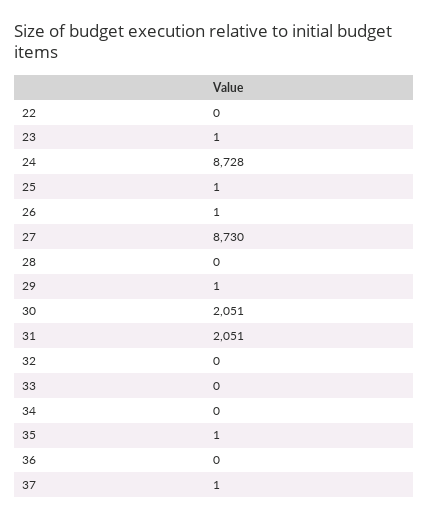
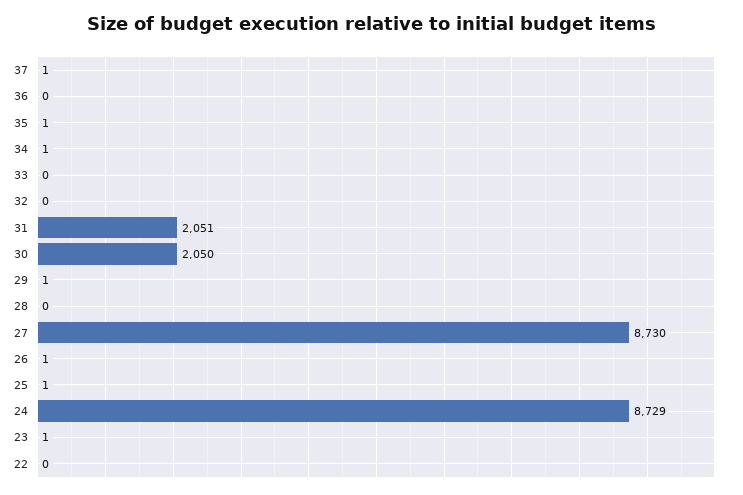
24: 8728 -> 8729
30: 2051 -> 2050
34: 0 -> 1

